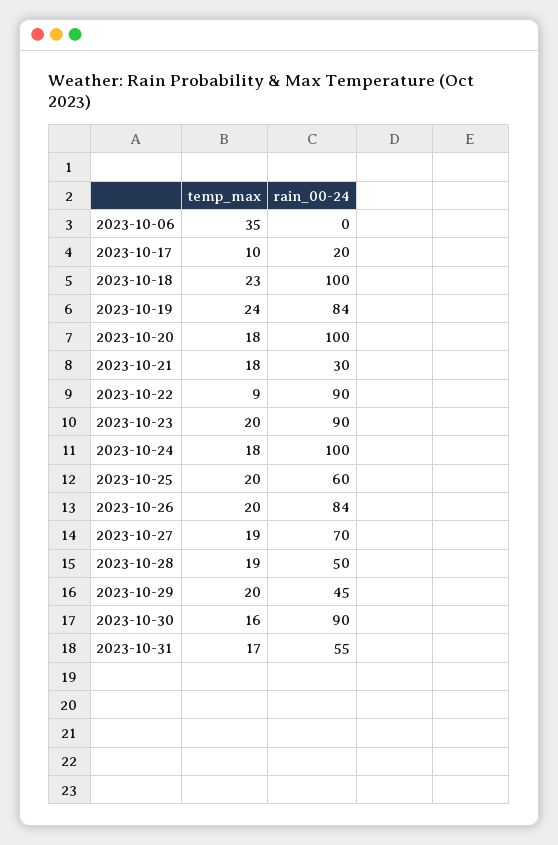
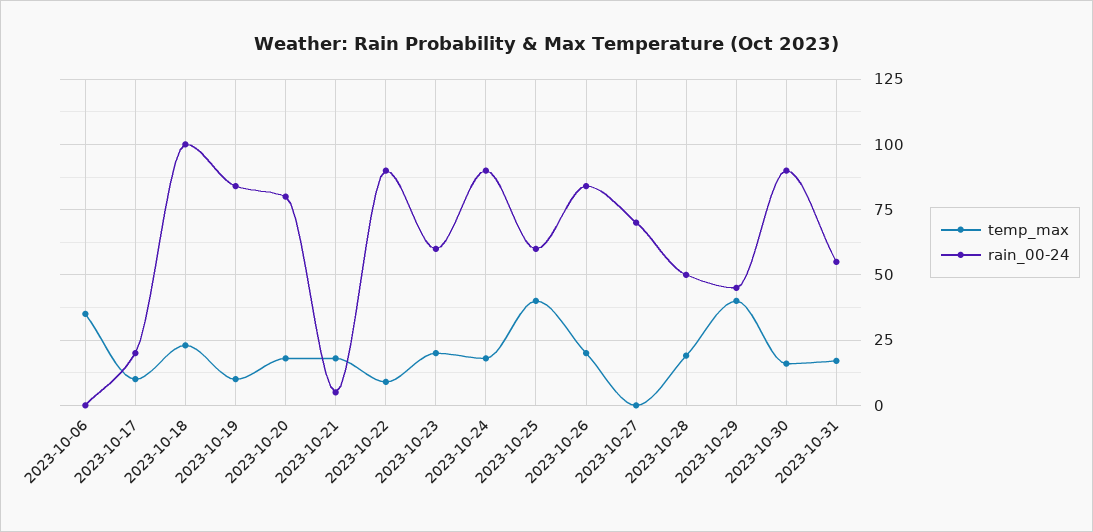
temp_max, 2023-10-19: 24 -> 10
rain_00-24, 2023-10-20: 100 -> 80
rain_00-24, 2023-10-21: 30 -> 5
rain_00-24, 2023-10-23: 90 -> 60
rain_00-24, 2023-10-24: 100 -> 90
temp_max, 2023-10-25: 20 -> 40
temp_max, 2023-10-27: 19 -> 0
temp_max, 2023-10-29: 20 -> 40

